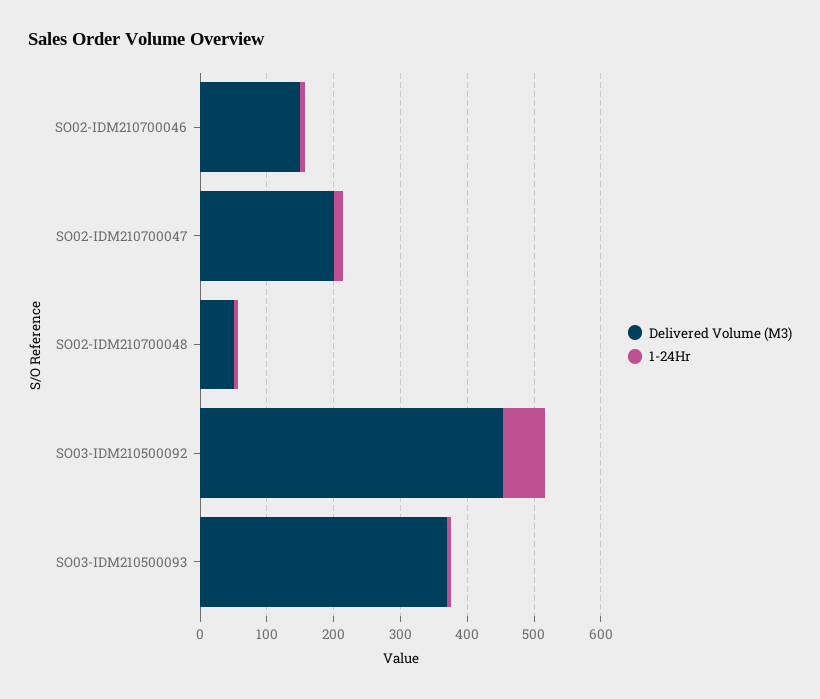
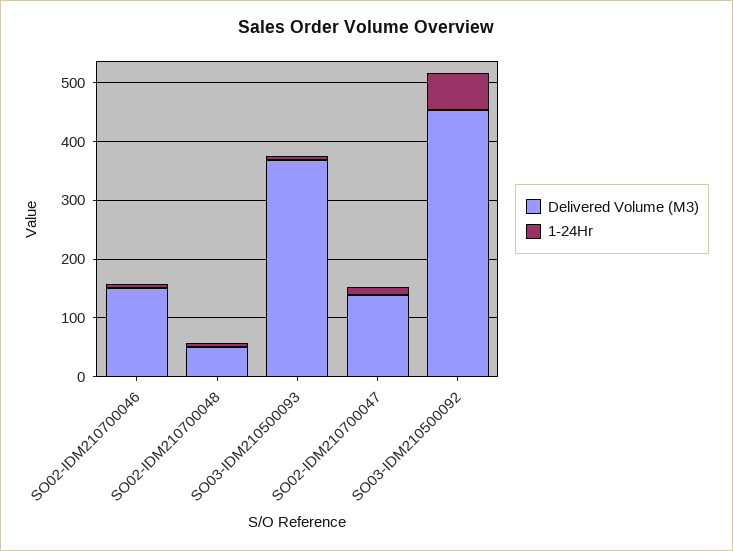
Delivered Volume (M3), SO02-IDM210700047: 200 -> 140

